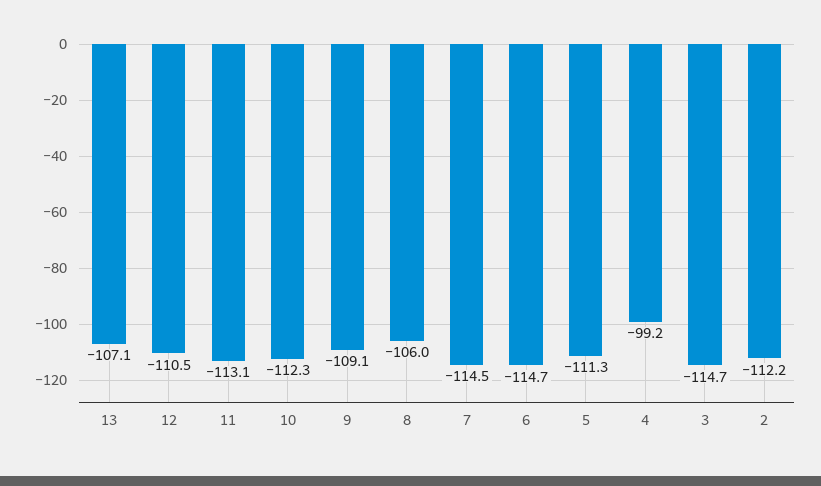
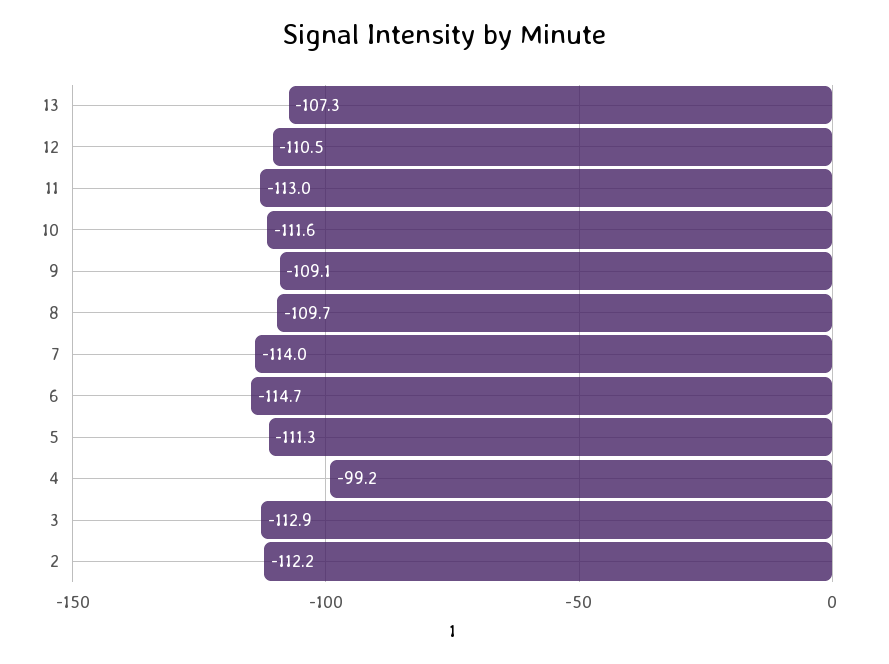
13: -107.1 -> -107.3
11: -113.1 -> -113
10: -112.3 -> -111.6
8: -106 -> -109.7
7: -114.5 -> -114
3: -114.7 -> -112.9

